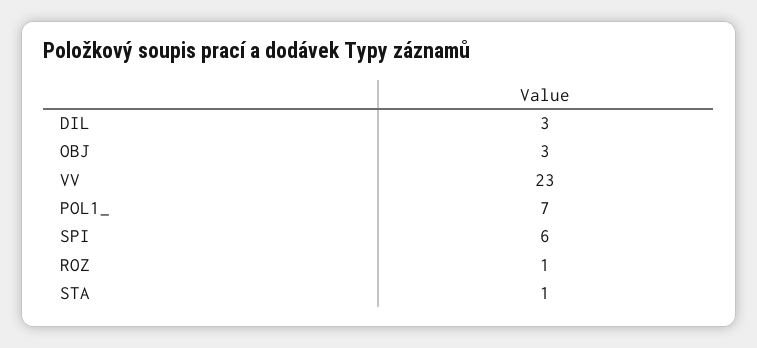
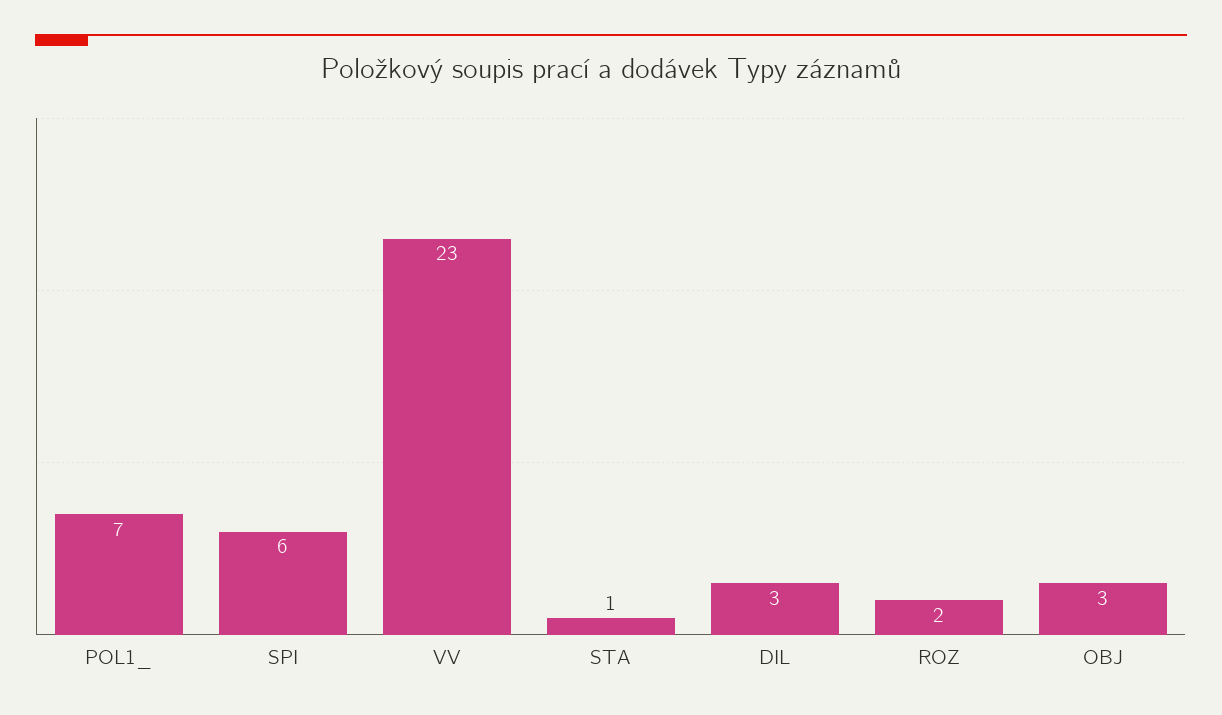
ROZ: 1 -> 2

